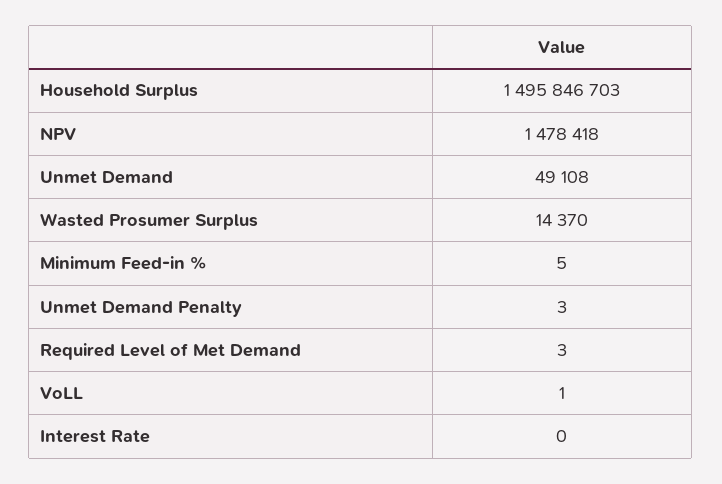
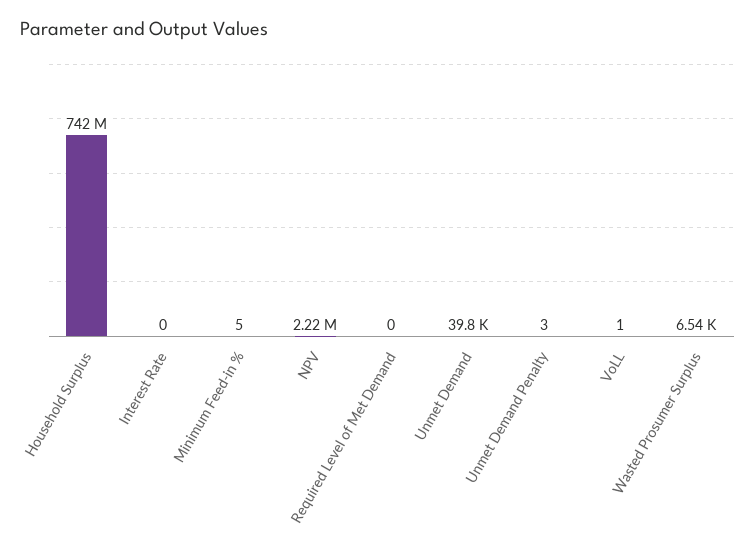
Household Surplus: 1495846703 -> 742000000
NPV: 1478418 -> 2220000
Unmet Demand: 49108 -> 39800
Wasted Prosumer Surplus: 14370 -> 6540
Required Level of Met Demand: 3 -> 0

